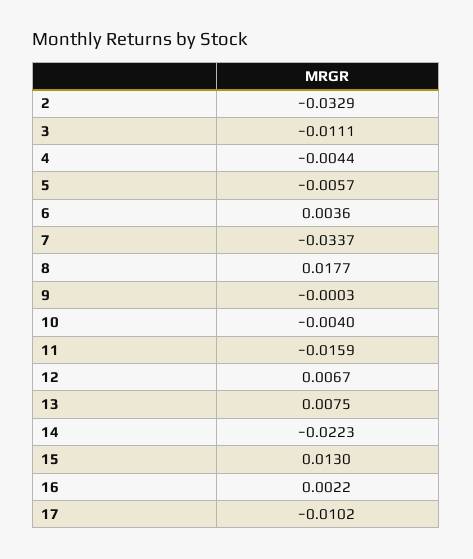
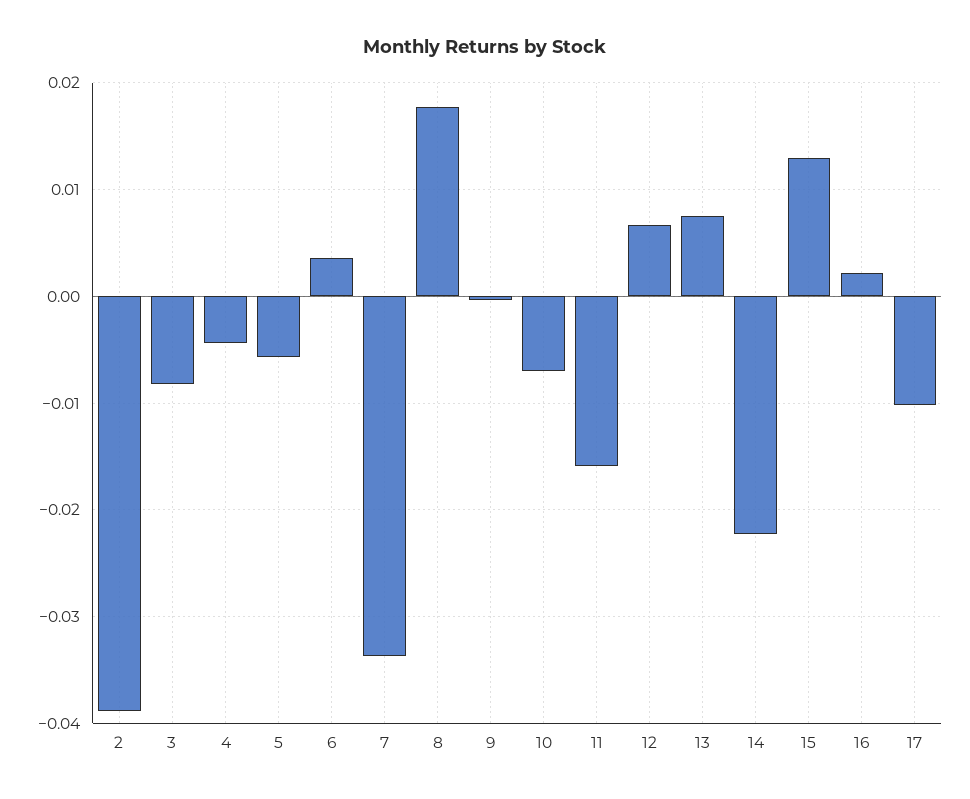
2: -0.0329 -> -0.039
3: -0.0111 -> -0.008
10: -0.004 -> -0.007

